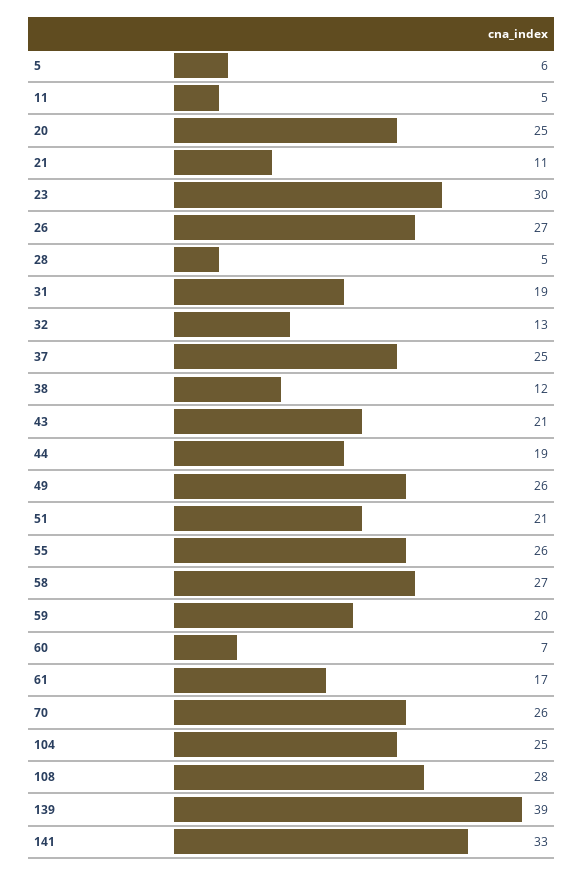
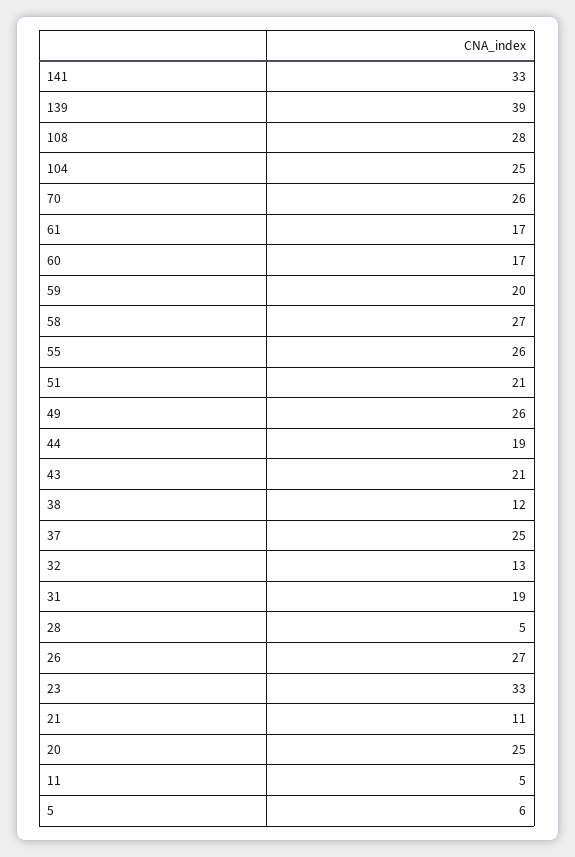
23: 30 -> 33
60: 7 -> 17

